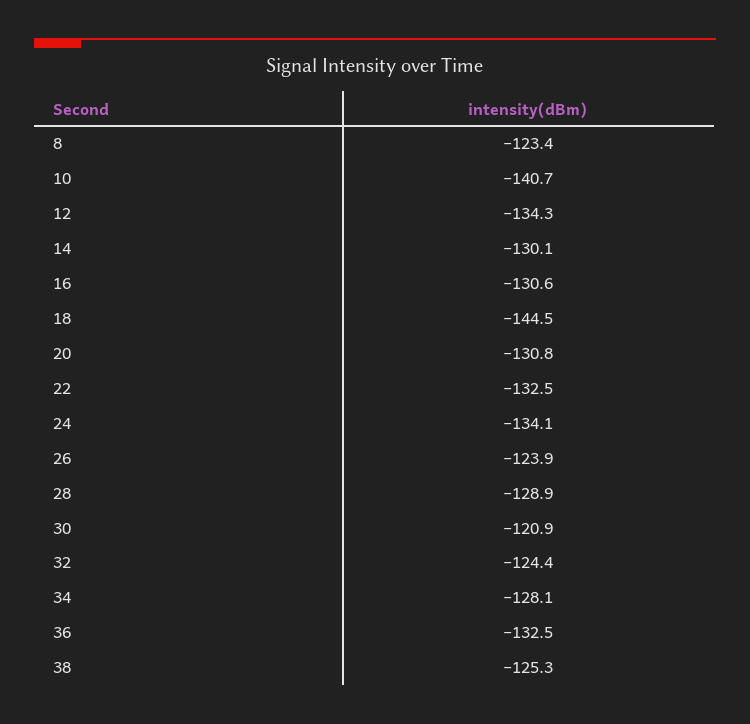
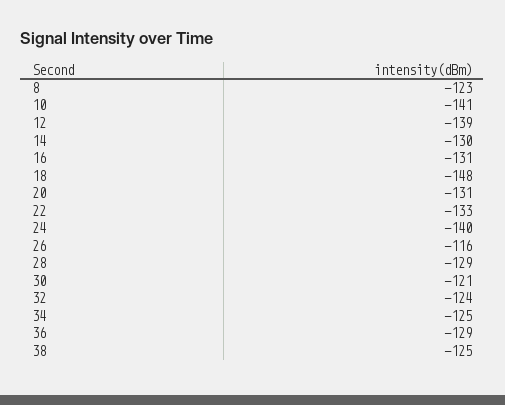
12: -134.3 -> -139
18: -144.5 -> -148
24: -134.1 -> -140
26: -123.9 -> -116
34: -128.1 -> -125
36: -132.5 -> -129

